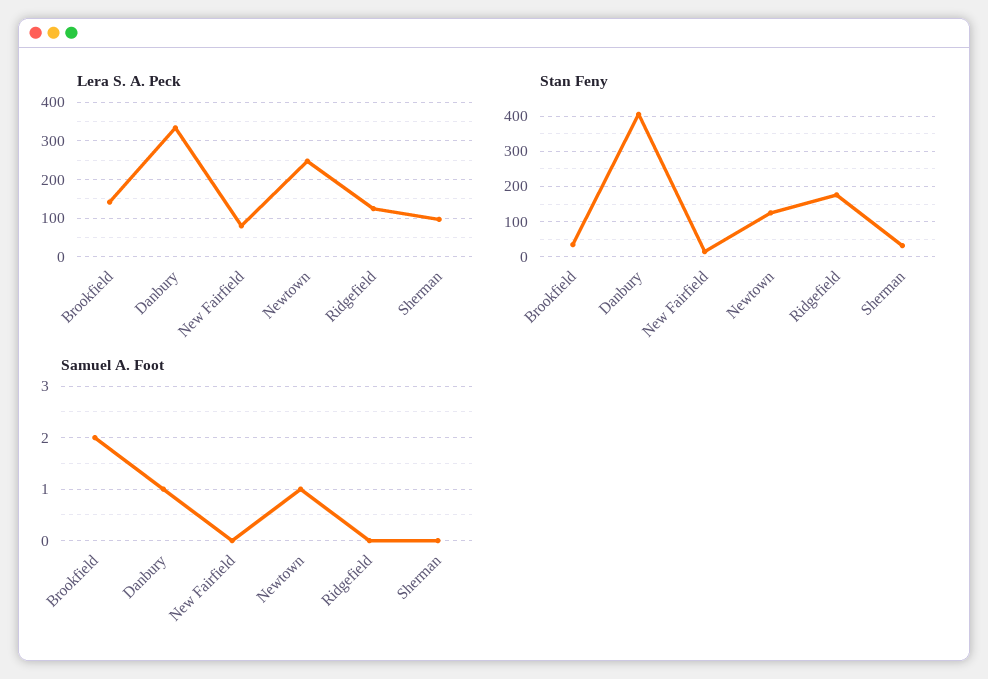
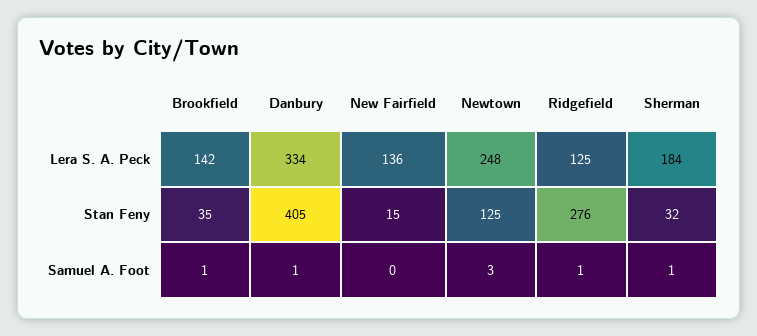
Lera S. A. Peck, New Fairfield: 80 -> 136
Lera S. A. Peck, Sherman: 100 -> 184
Stan Feny, Ridgefield: 180 -> 276
Samuel A. Foot, Brookfield: 2 -> 1
Samuel A. Foot, Newtown: 1 -> 3
Samuel A. Foot, Ridgefield: 0 -> 1
Samuel A. Foot, Sherman: 0 -> 1

